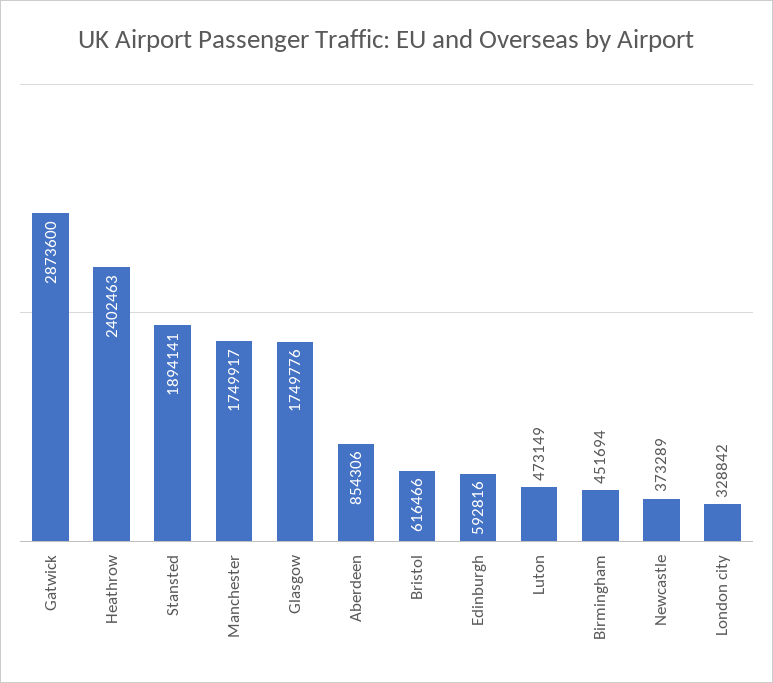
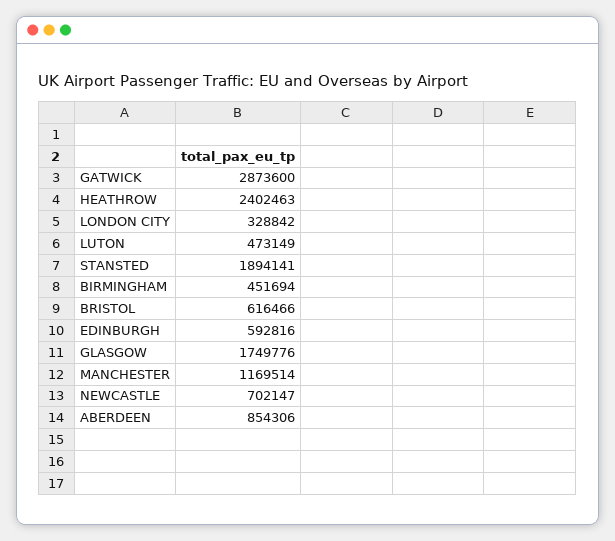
Manchester: 1749917 -> 1169514
Newcastle: 373289 -> 702147

